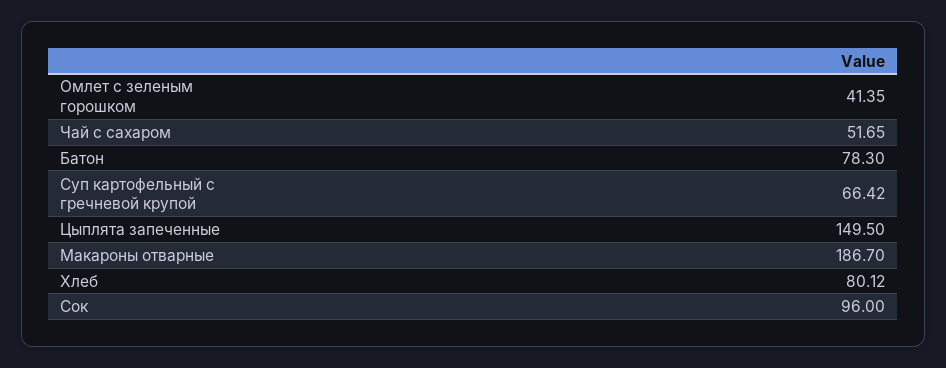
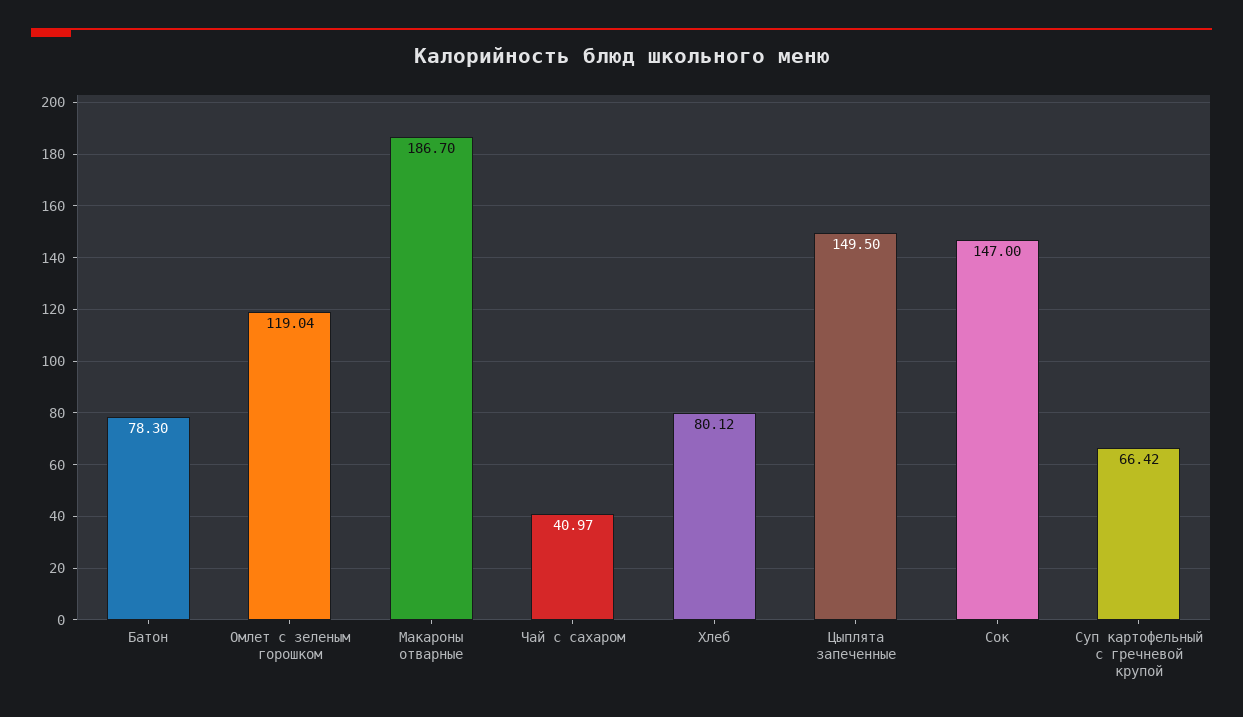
Омлет с зеленым горошком: 41.35 -> 119.04
Чай с сахаром: 51.65 -> 40.97
Сок: 96 -> 147

